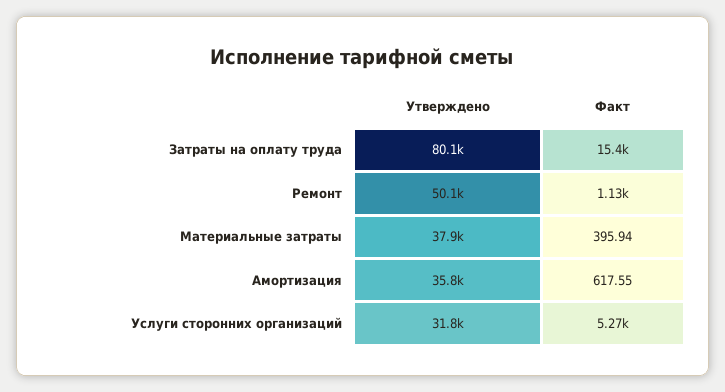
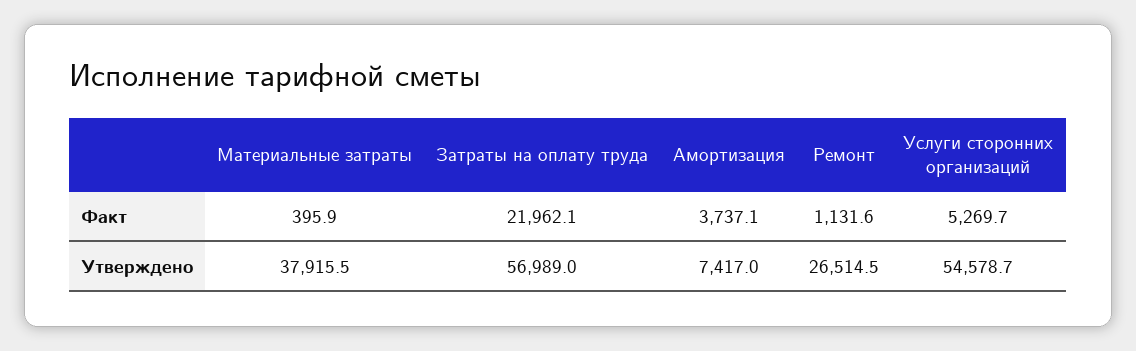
Утверждено, Затраты на оплату труда: 80100 -> 56989
Факт, Затраты на оплату труда: 15400 -> 21962.1
Утверждено, Ремонт: 50100 -> 26514.5
Утверждено, Амортизация: 35800 -> 7417
Факт, Амортизация: 617.55 -> 3737.1
Утверждено, Услуги сторонних организаций: 31800 -> 54578.7

